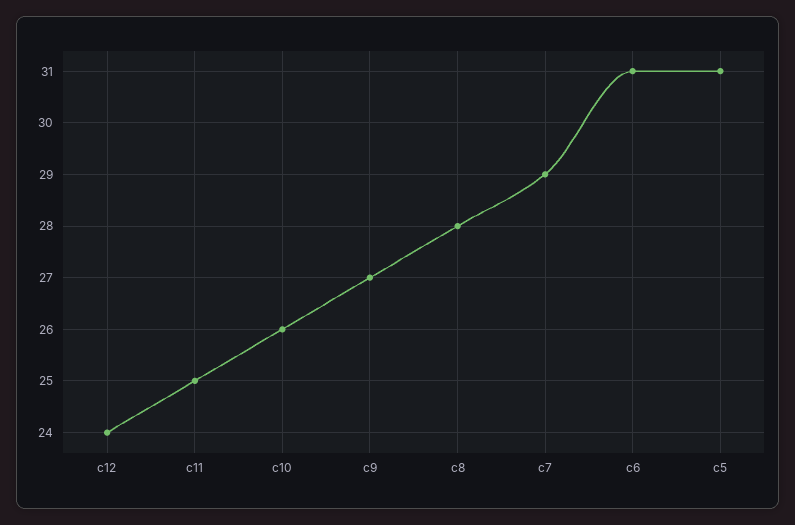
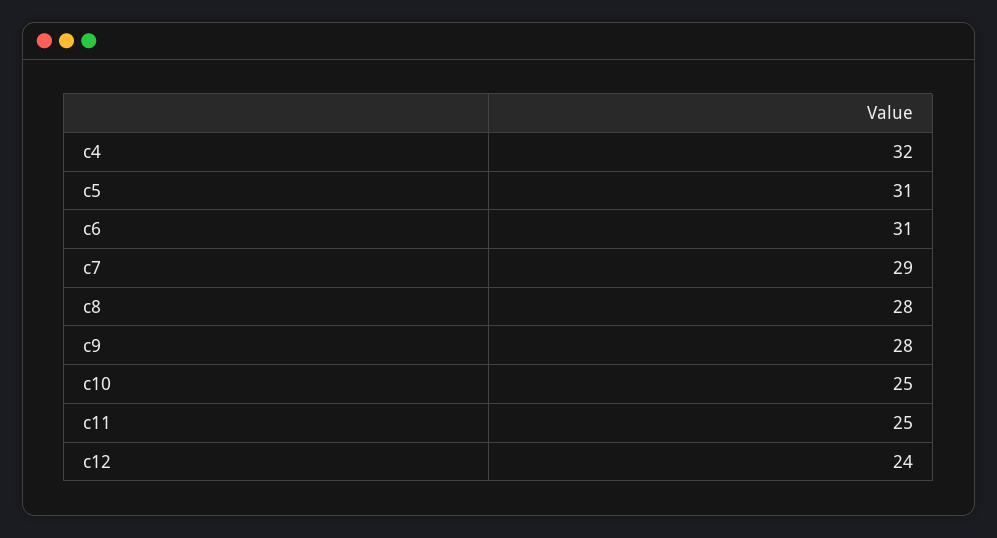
c10: 26 -> 25
c9: 27 -> 28
c4: none -> 32

